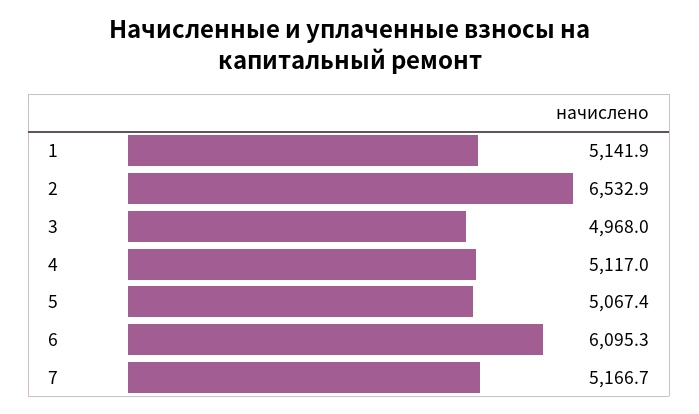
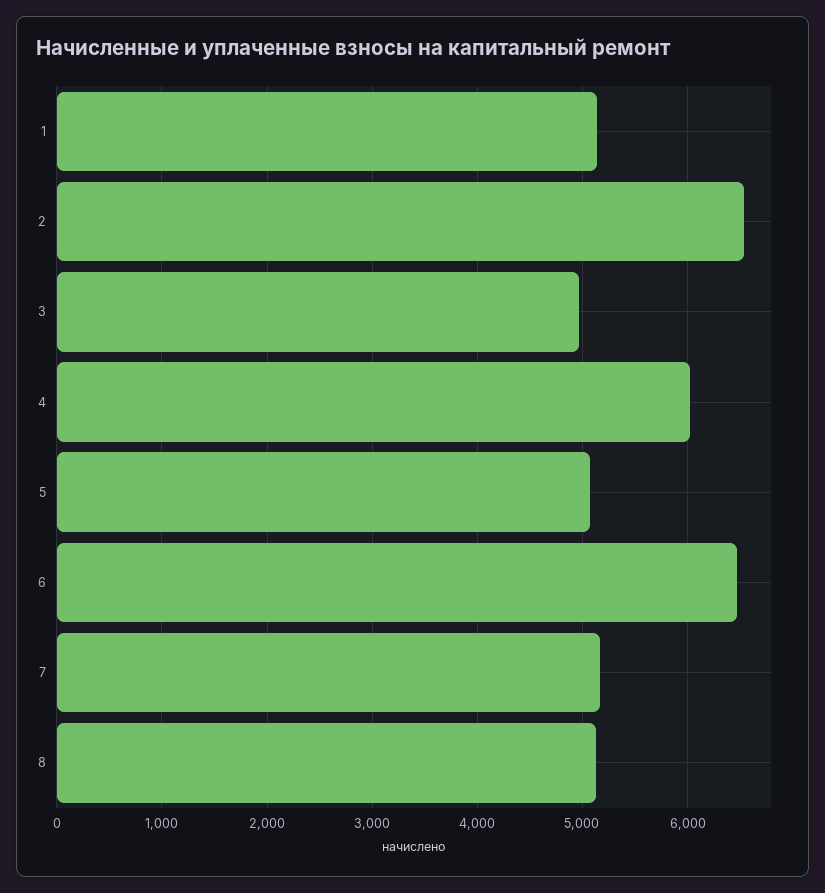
4: 5117 -> 6000
6: 6095.3 -> 6500
8: none -> 5100

